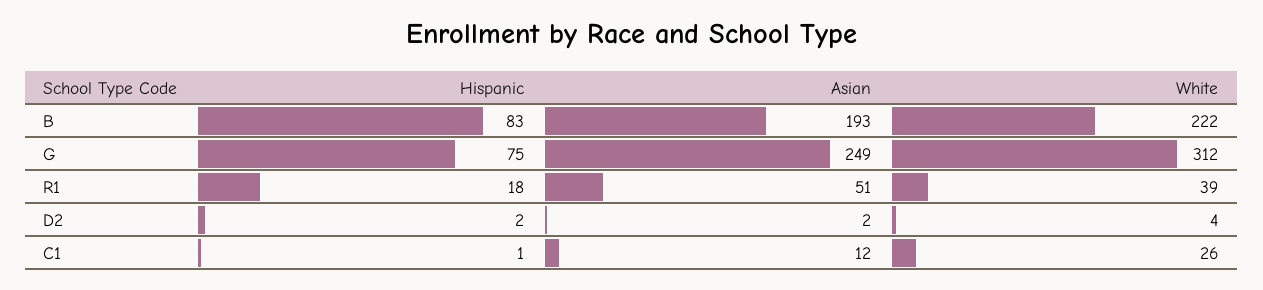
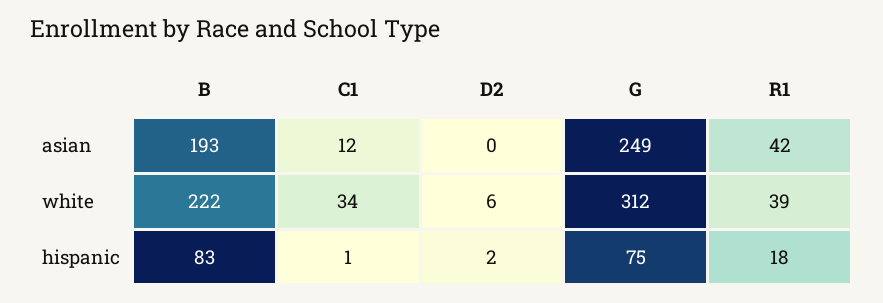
Asian, R1: 51 -> 42
Asian, D2: 2 -> 0
White, D2: 4 -> 6
White, C1: 26 -> 34

